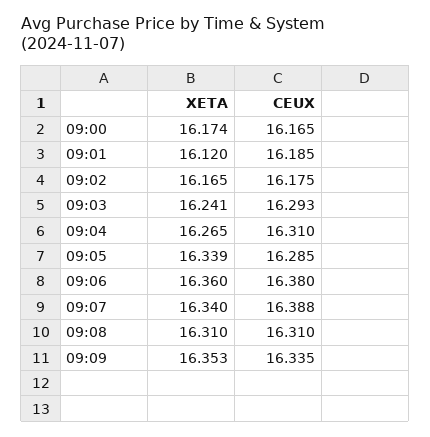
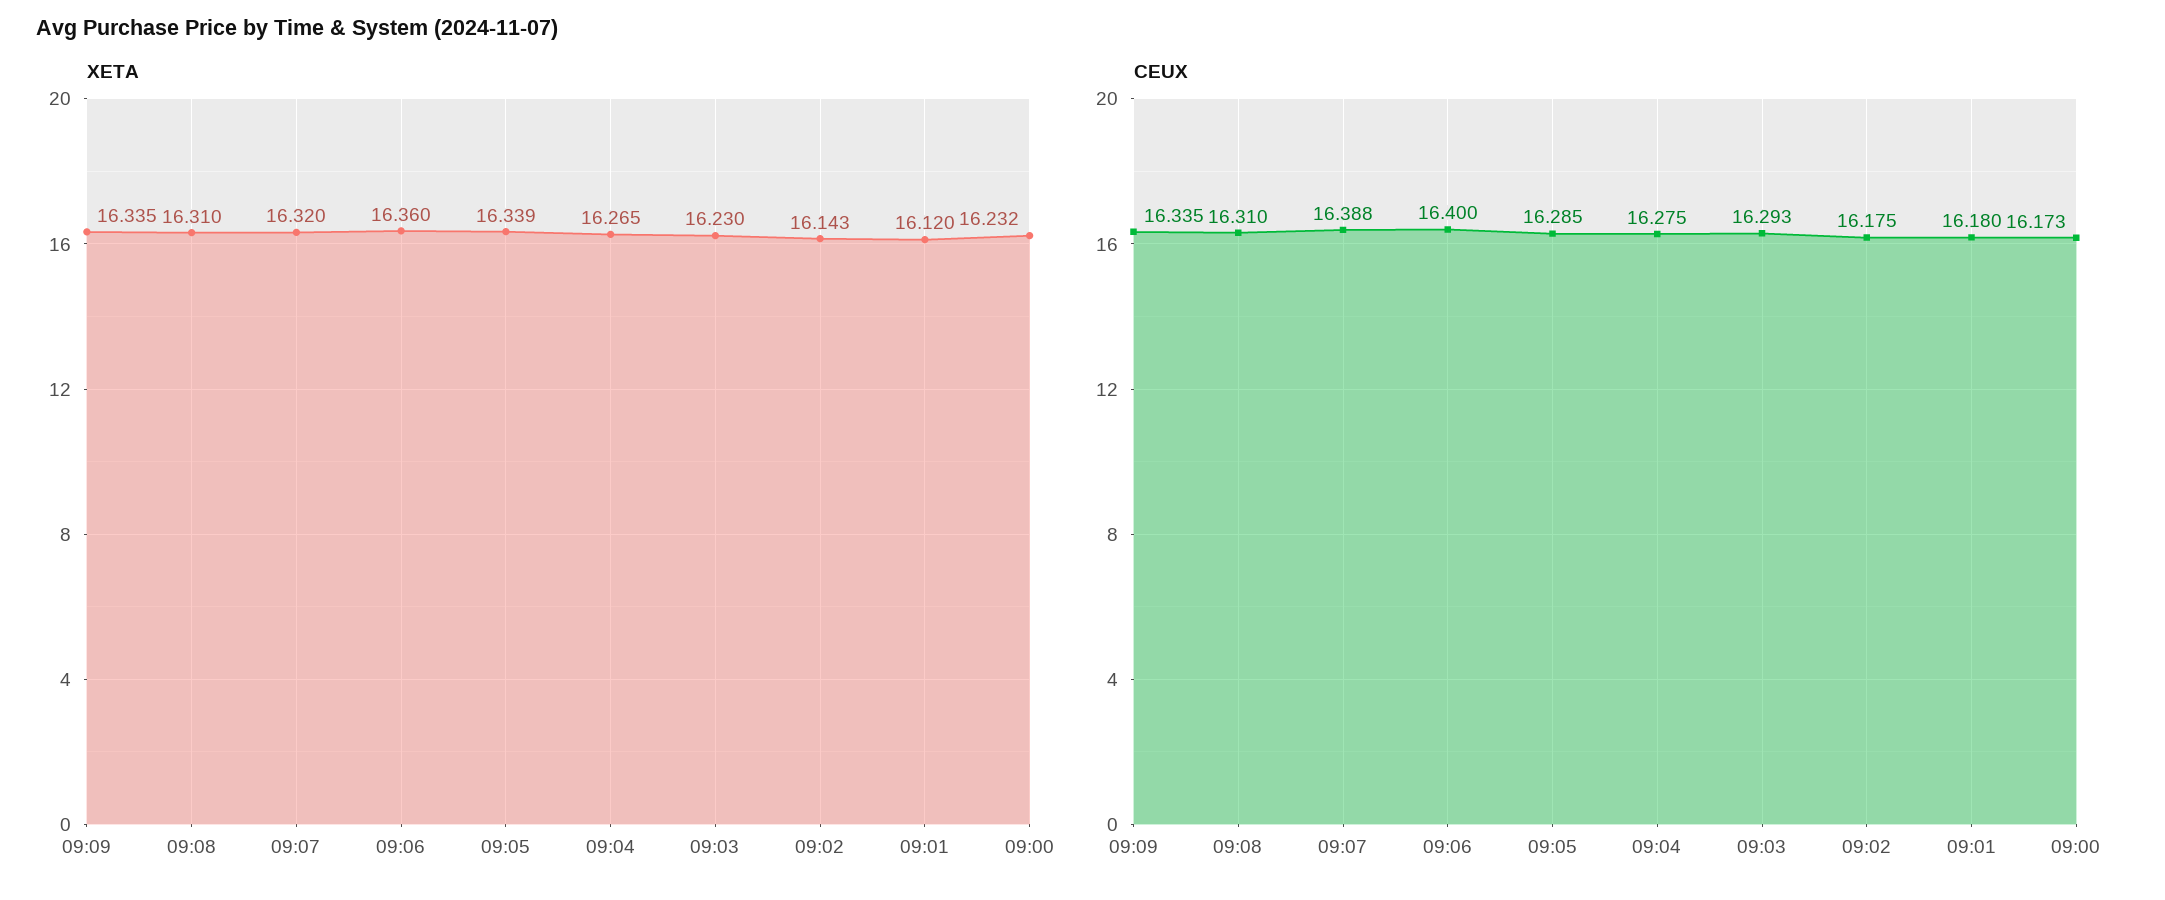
XETA, 09:00: 16.174 -> 16.232
CEUX, 09:00: 16.165 -> 16.173
CEUX, 09:01: 16.185 -> 16.18
XETA, 09:02: 16.165 -> 16.143
XETA, 09:03: 16.241 -> 16.23
CEUX, 09:04: 16.31 -> 16.275
CEUX, 09:06: 16.38 -> 16.4
XETA, 09:07: 16.34 -> 16.32
XETA, 09:09: 16.353 -> 16.335

